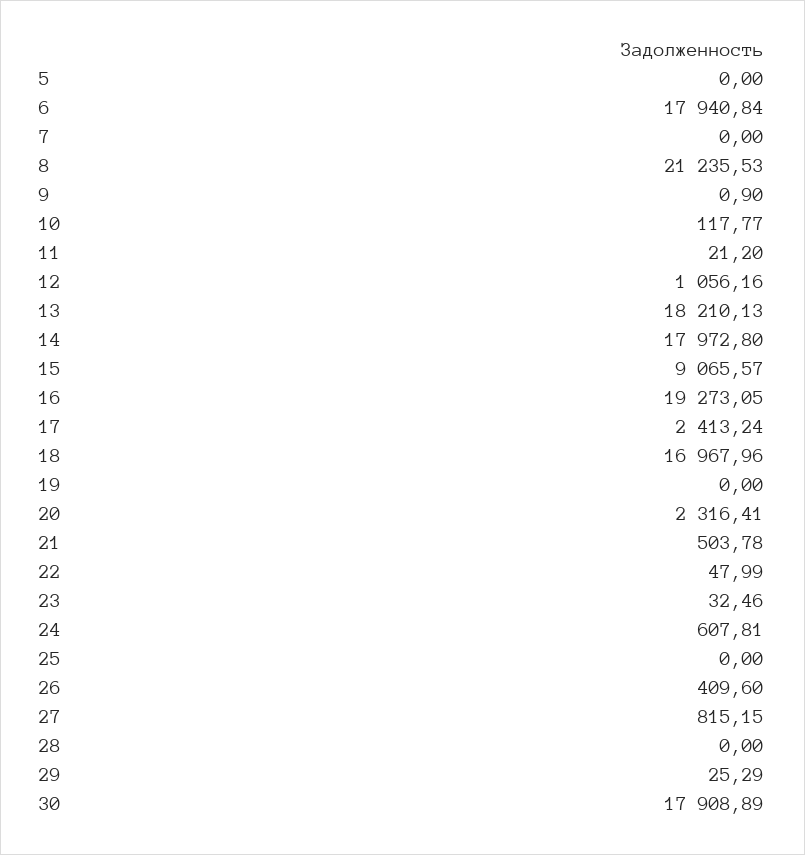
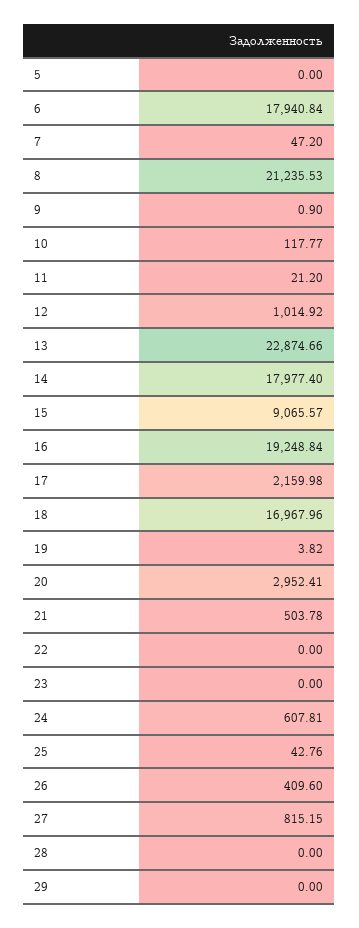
7: 0 -> 47.2
12: 1056.16 -> 1014.92
13: 18210.13 -> 22874.66
14: 17972.8 -> 17977.4
16: 19273.05 -> 19248.84
17: 2413.24 -> 2159.98
19: 0 -> 3.82
20: 2316.41 -> 2952.41
22: 47.99 -> 0
23: 32.46 -> 0
25: 0 -> 42.76
29: 25.29 -> 0
30: 17908.89 -> none

